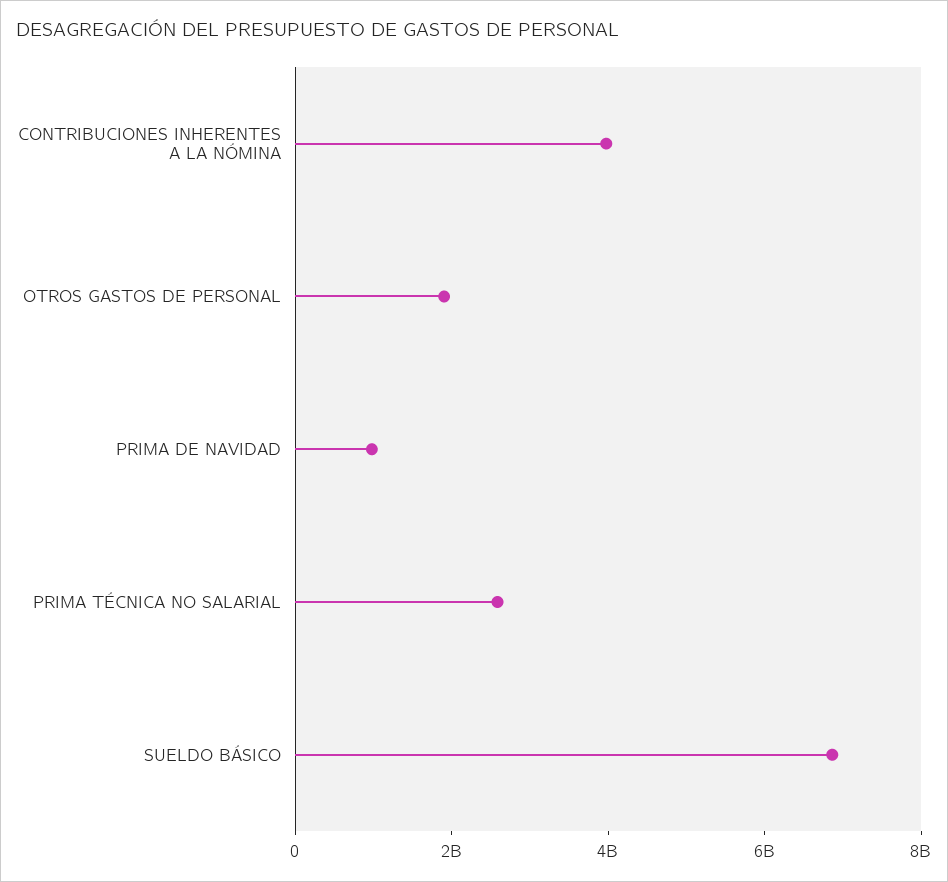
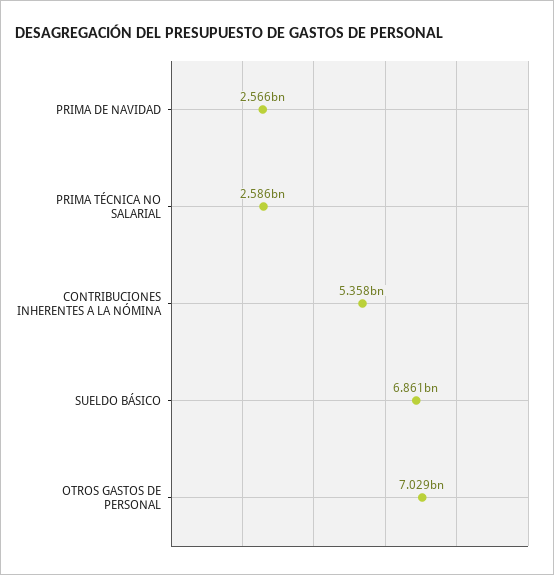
CONTRIBUCIONES INHERENTES A LA NÓMINA: 4000000000 -> 5358000000
OTROS GASTOS DE PERSONAL: 2000000000 -> 7029000000
PRIMA DE NAVIDAD: 1000000000 -> 2566000000

